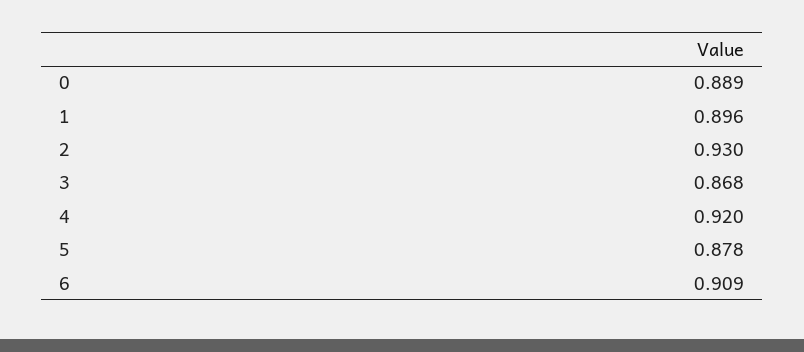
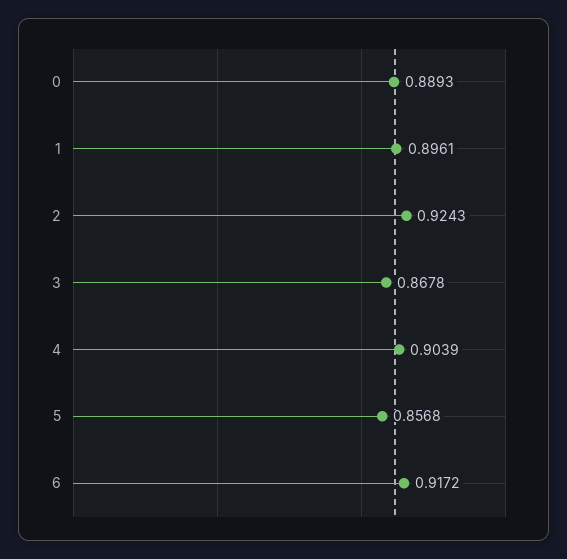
2: 0.93 -> 0.9243
4: 0.92 -> 0.9039
5: 0.878 -> 0.8568
6: 0.909 -> 0.9172

